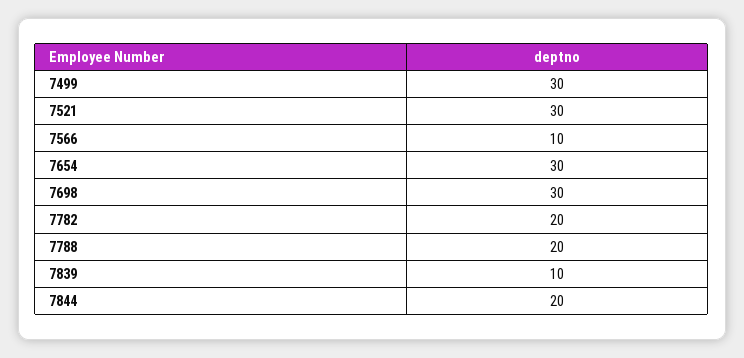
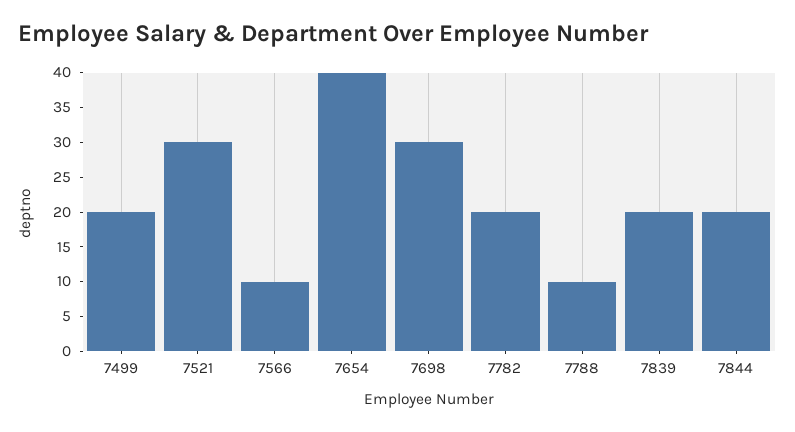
7499: 30 -> 20
7654: 30 -> 40
7788: 20 -> 10
7839: 10 -> 20

